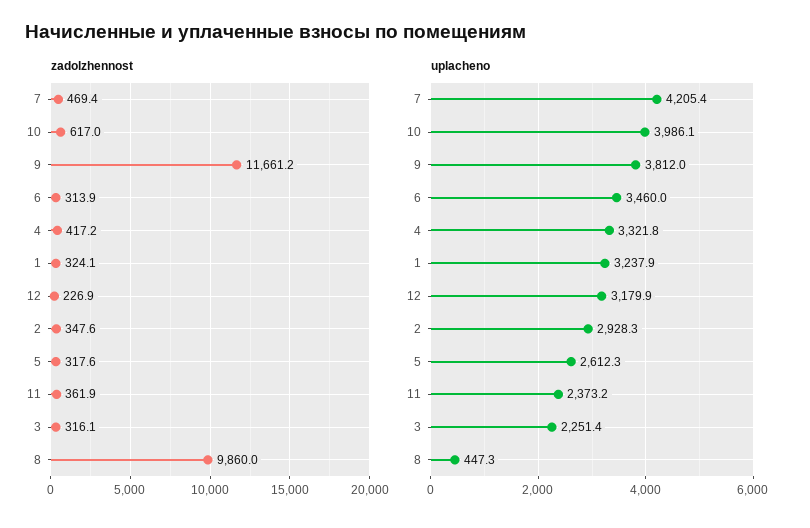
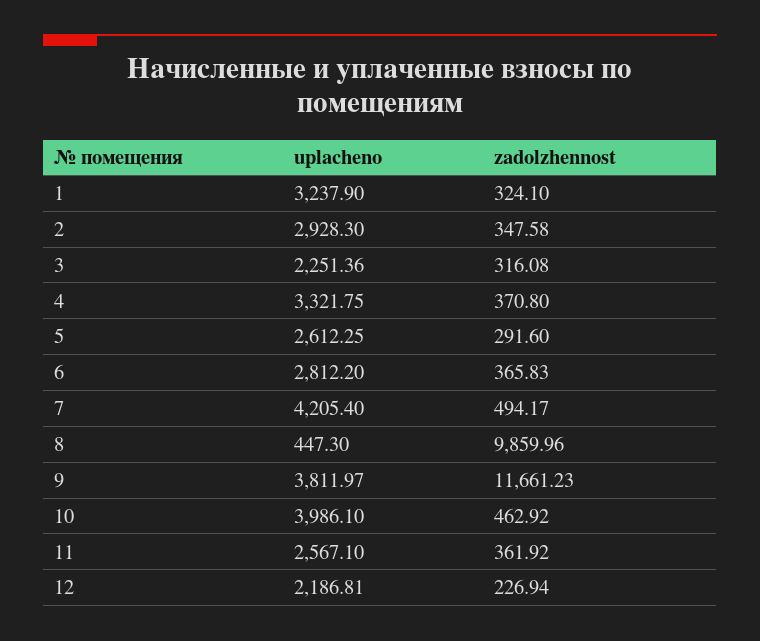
zadolzhennost, 7: 469.4 -> 494.17
zadolzhennost, 10: 617 -> 462.92
zadolzhennost, 6: 313.9 -> 365.83
zadolzhennost, 4: 417.2 -> 370.8
zadolzhennost, 5: 317.6 -> 291.6
uplacheno, 6: 3460 -> 2812.2
uplacheno, 12: 3179.9 -> 2186.81
uplacheno, 11: 2373.2 -> 2567.1

